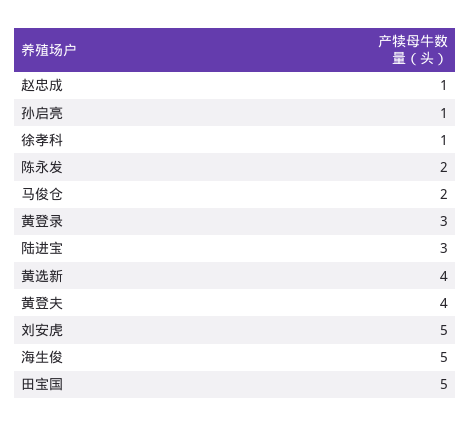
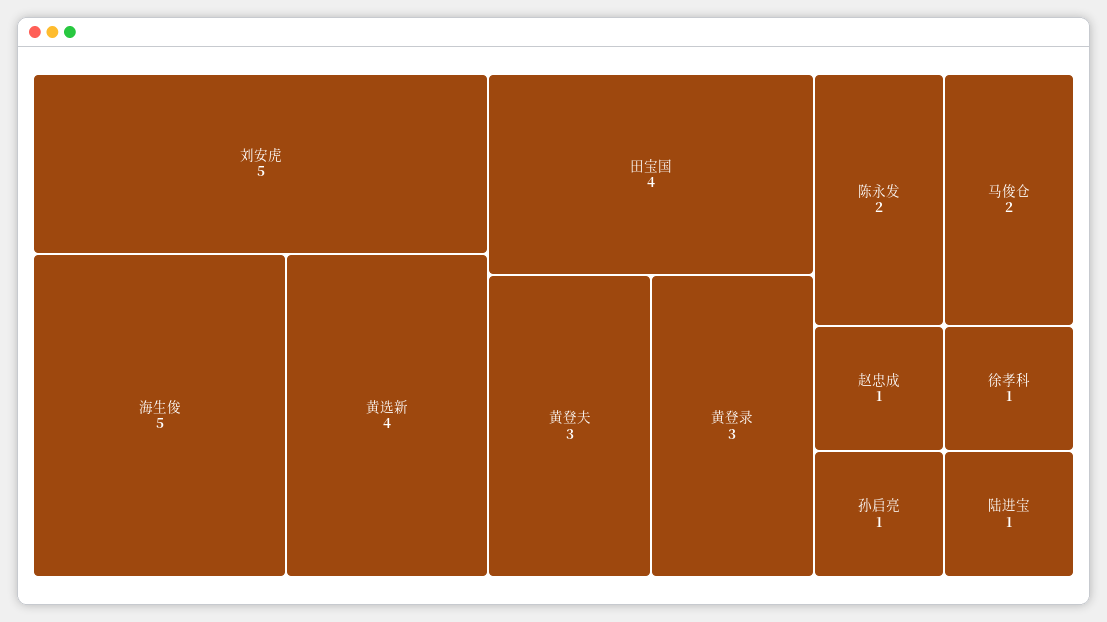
陆进宝: 3 -> 1
黄登夫: 4 -> 3
田宝国: 5 -> 4

